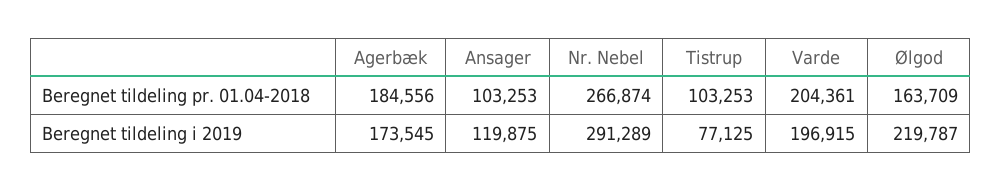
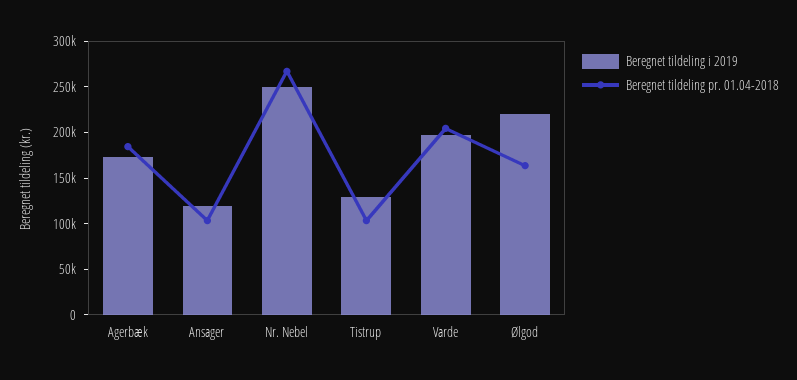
Beregnet tildeling i 2019, Nr. Nebel: 291289 -> 250000
Beregnet tildeling i 2019, Tistrup: 77125 -> 130000

